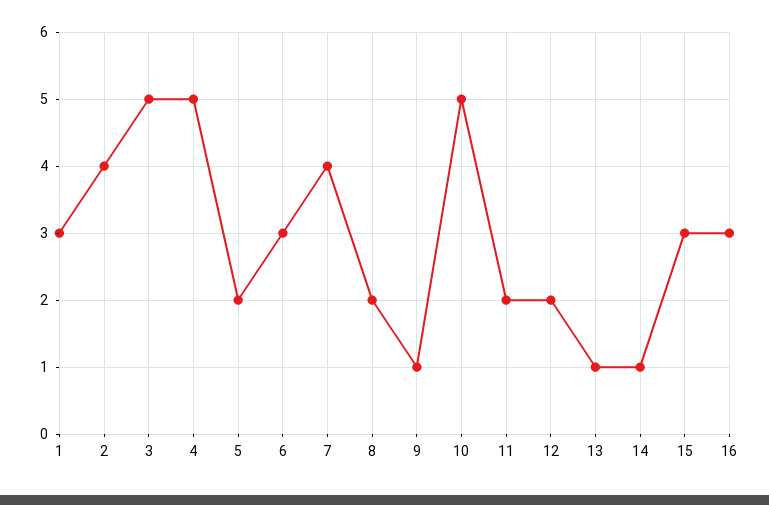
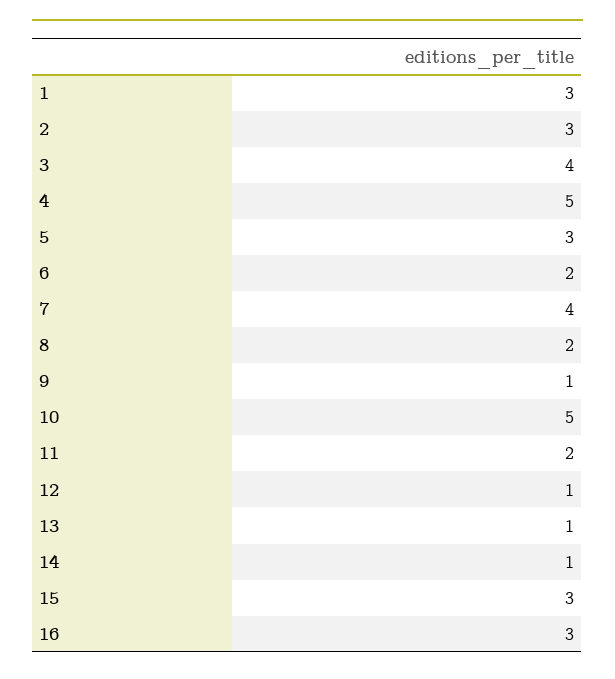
2: 4 -> 3
3: 5 -> 4
5: 2 -> 3
6: 3 -> 2
12: 2 -> 1

